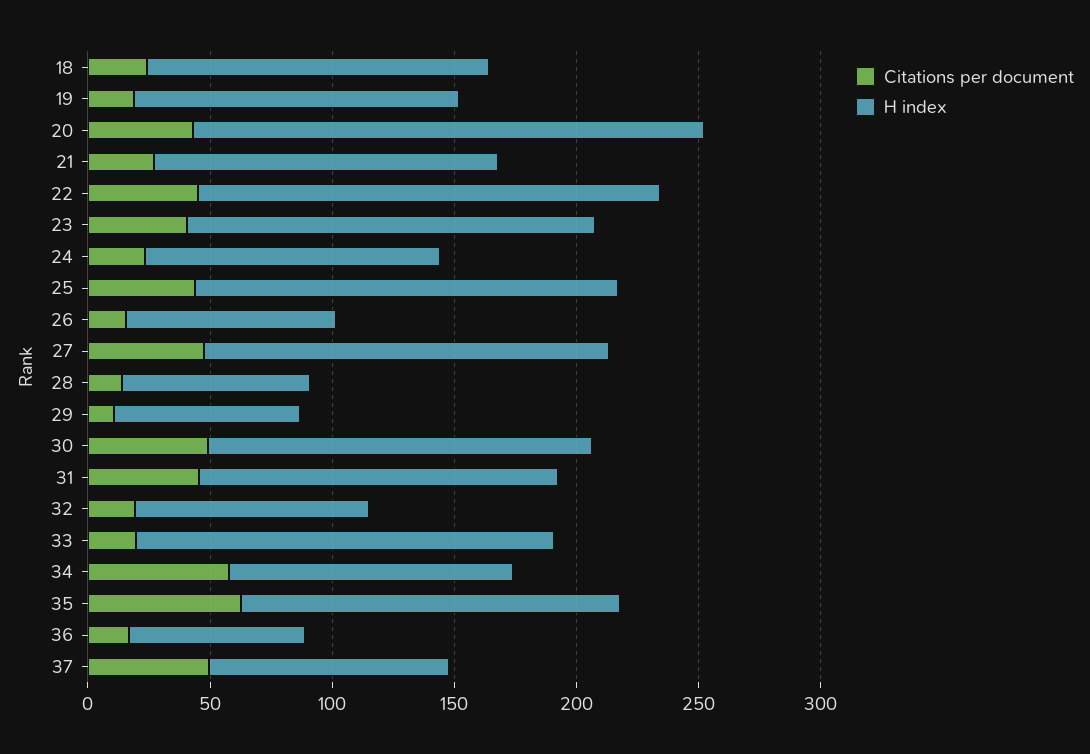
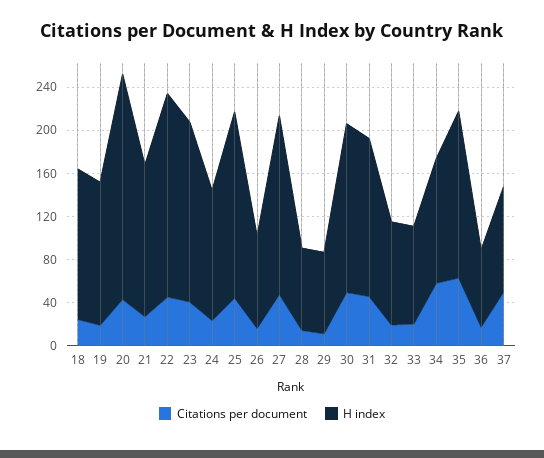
H index, 33: 170 -> 90

